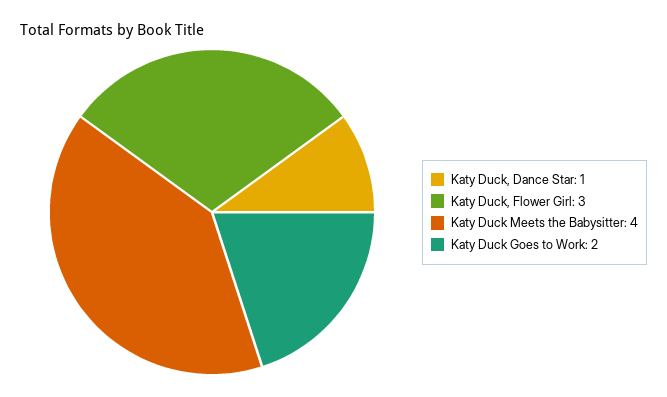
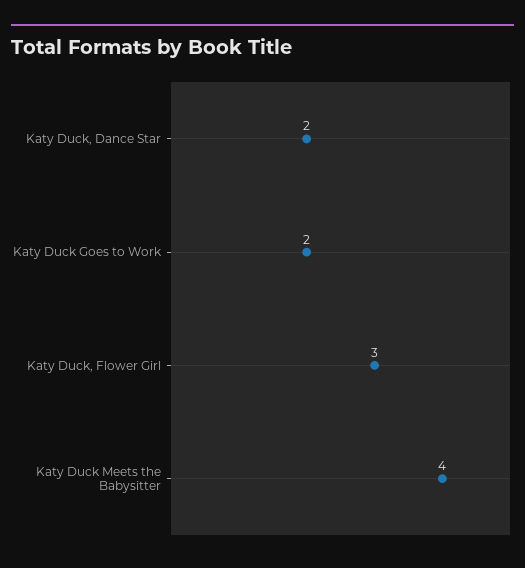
Katy Duck, Dance Star: 1 -> 2

